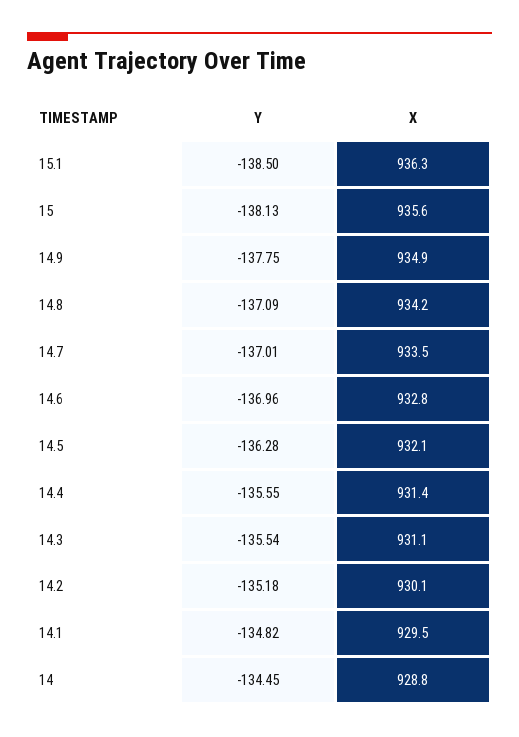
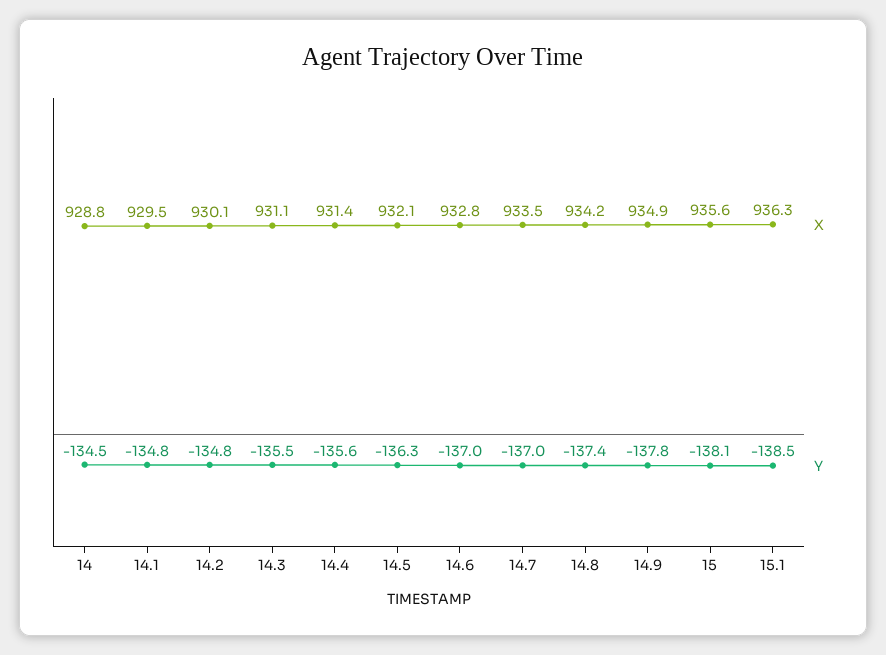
Y, 14.8: -137.09 -> -137.4
Y, 14.2: -135.18 -> -134.8

